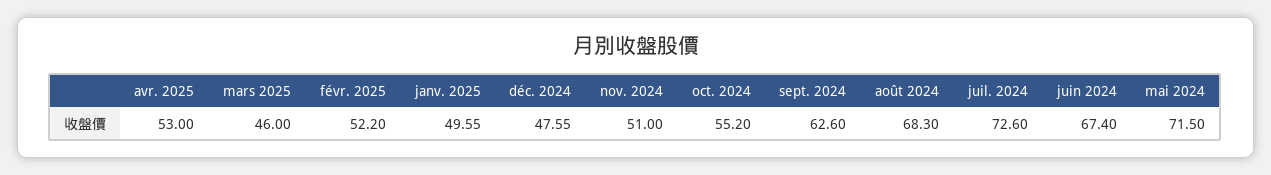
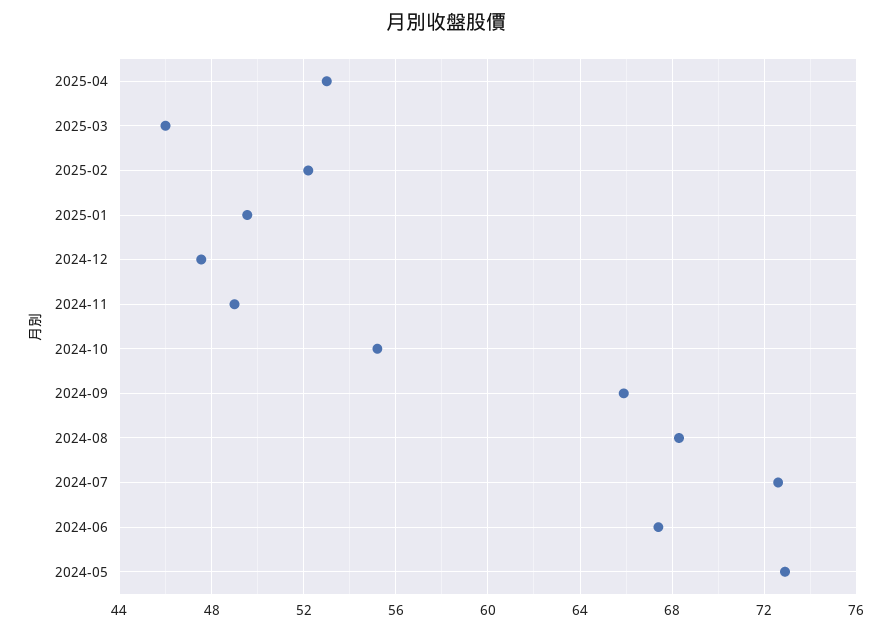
nov. 2024: 51 -> 49
sept. 2024: 62.6 -> 66
mai 2024: 71.5 -> 73

